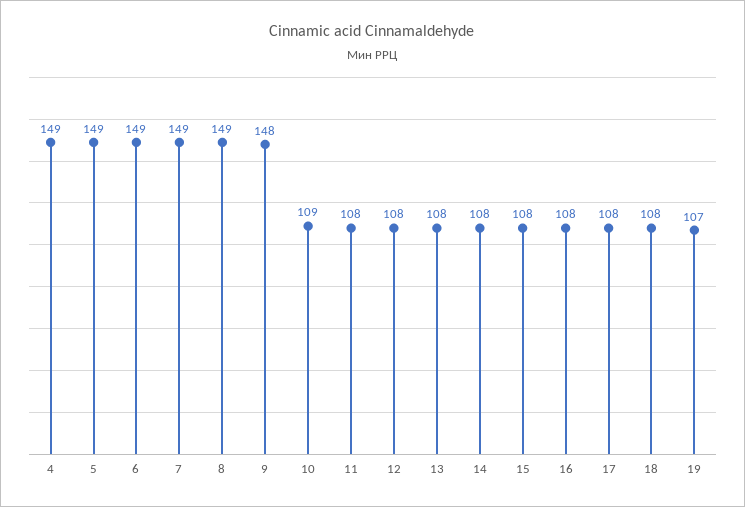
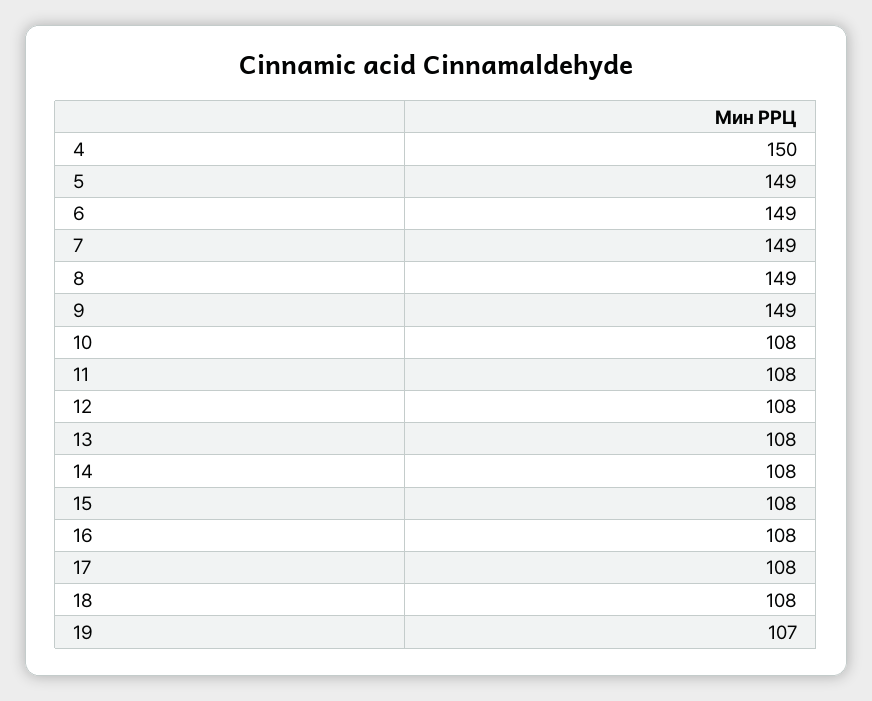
4: 149 -> 150
9: 148 -> 149
10: 109 -> 108

